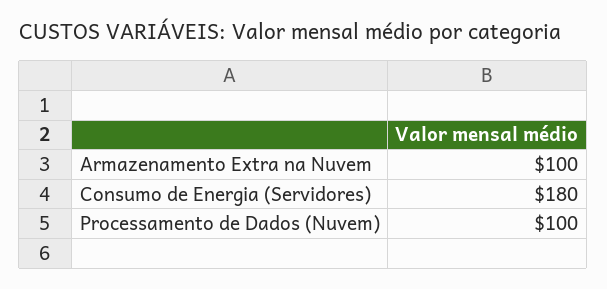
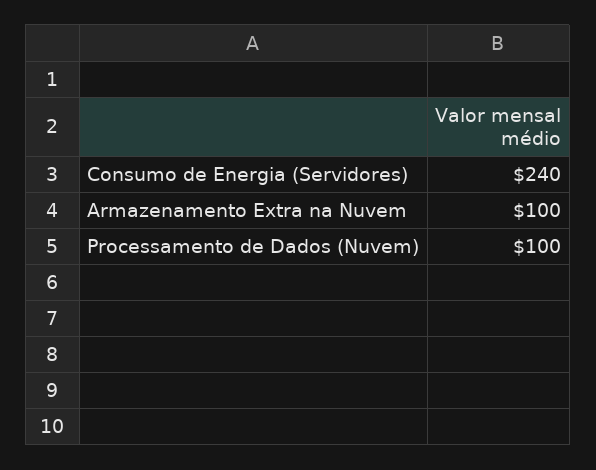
Consumo de Energia (Servidores): 180 -> 240

